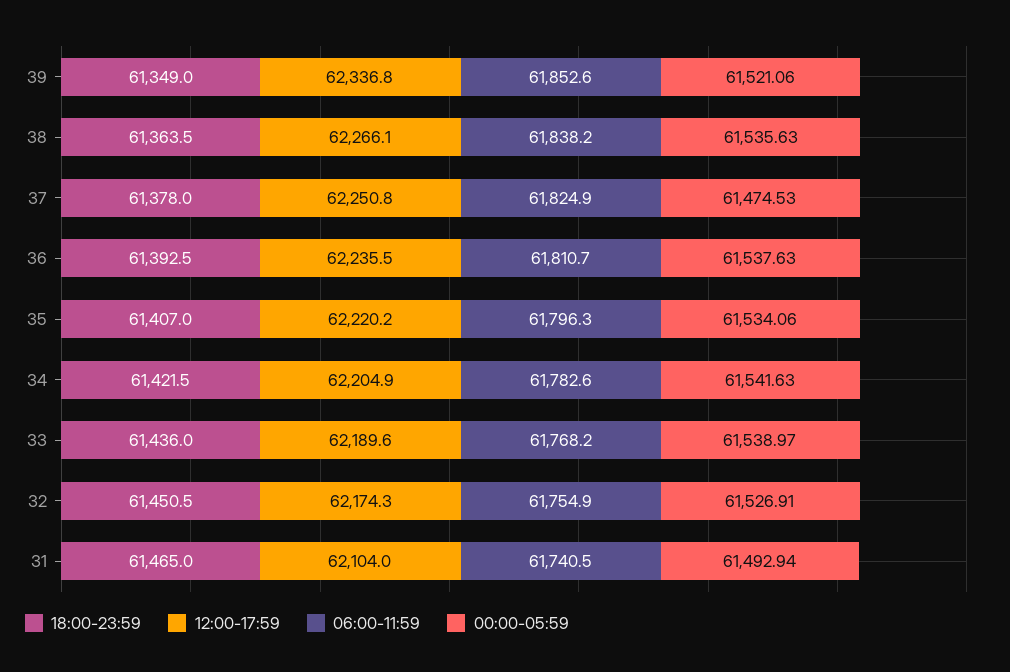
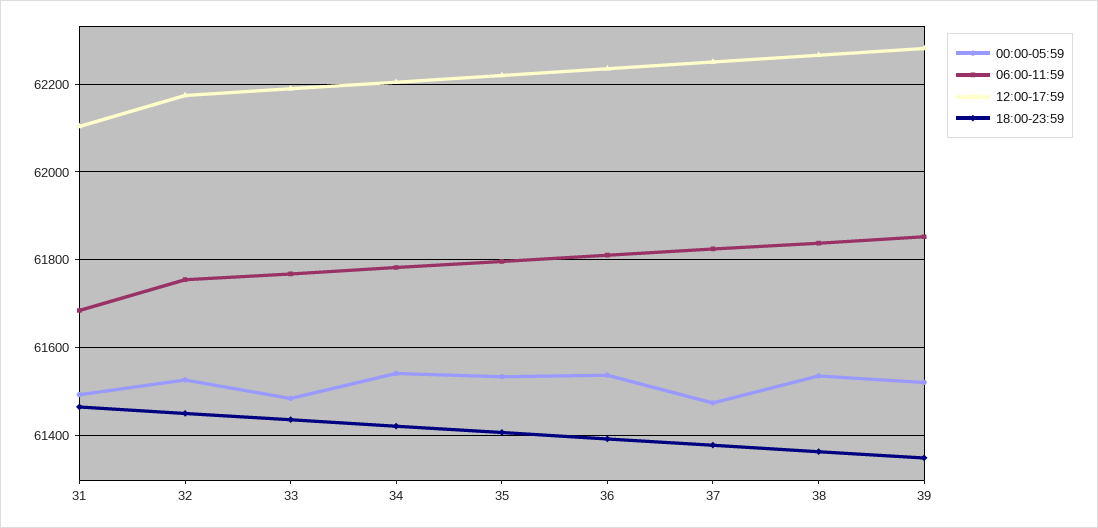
12:00-17:59, 39: 62336.8 -> 62280
00:00-05:59, 33: 61538.97 -> 61480
06:00-11:59, 31: 61740.5 -> 61680

